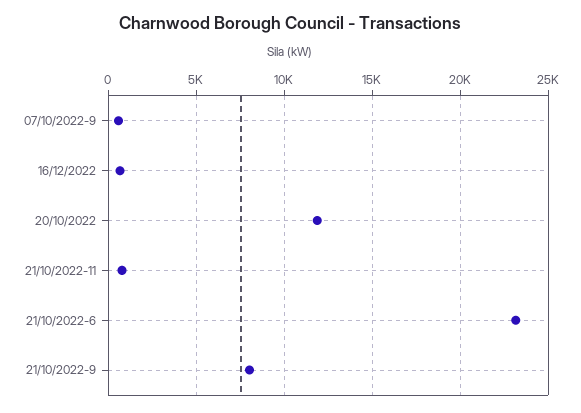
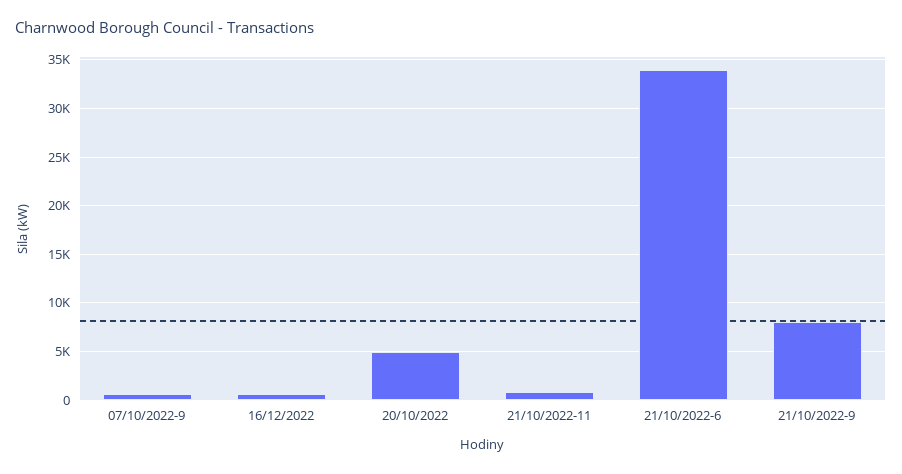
20/10/2022: 12000 -> 5000
21/10/2022-6: 23000 -> 34000

